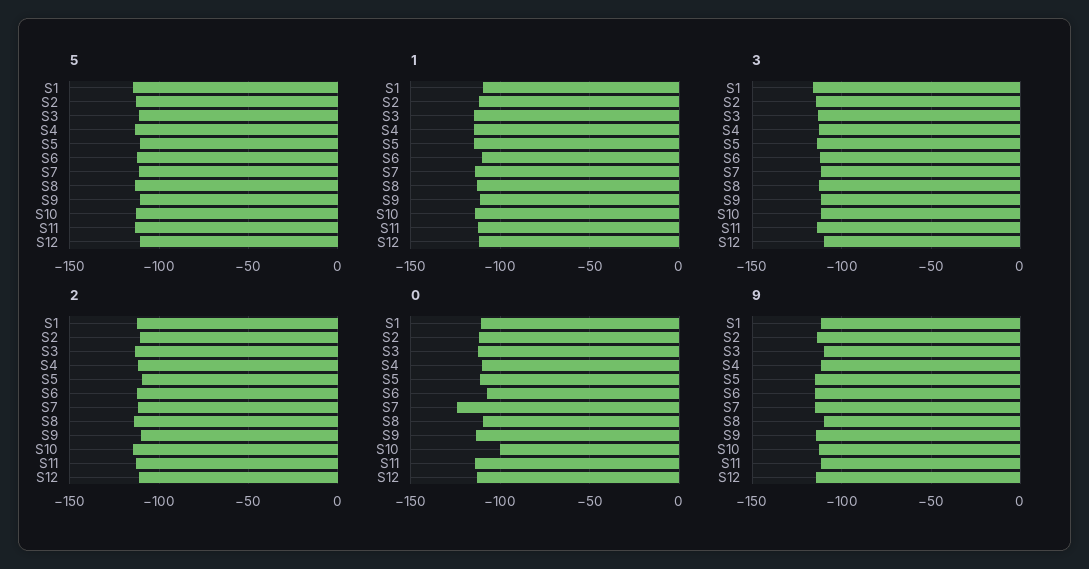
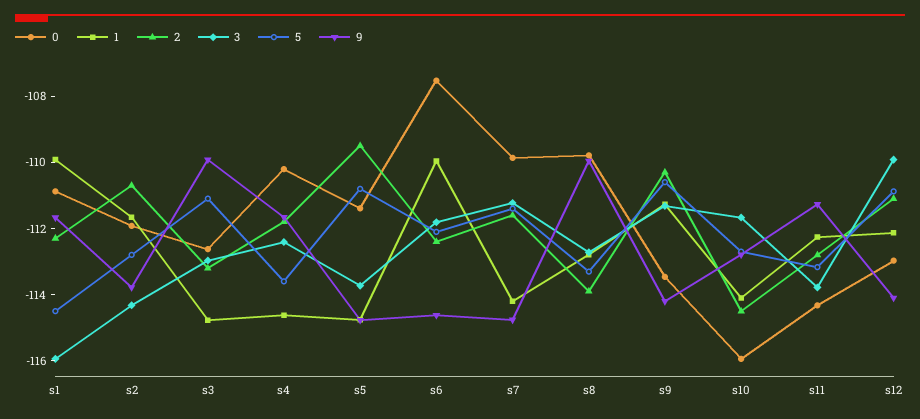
0, S7: -125 -> -110
0, S10: -100 -> -116

